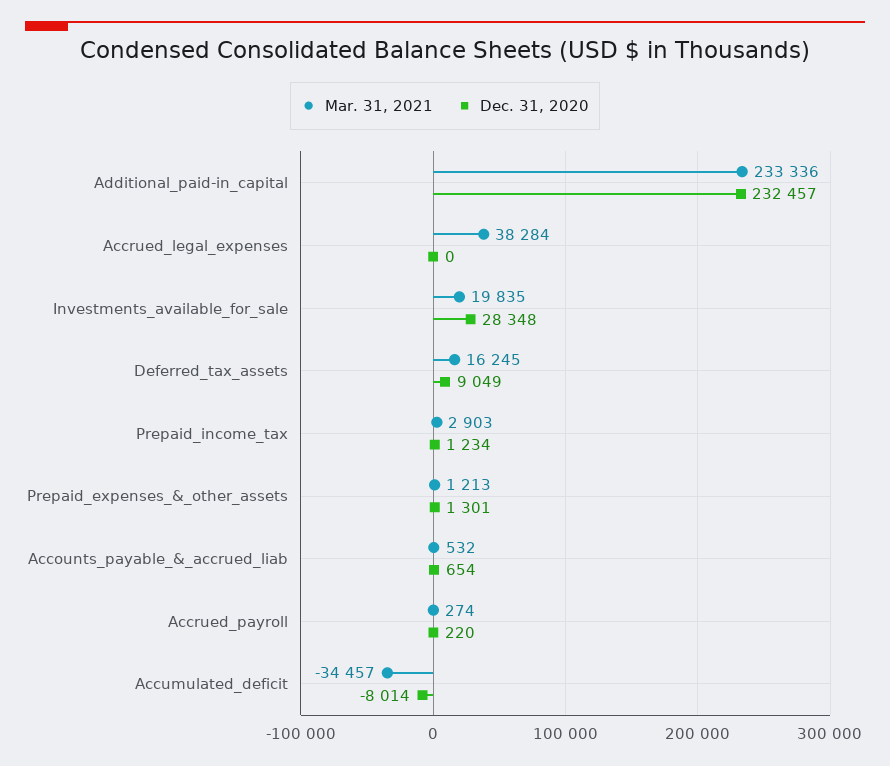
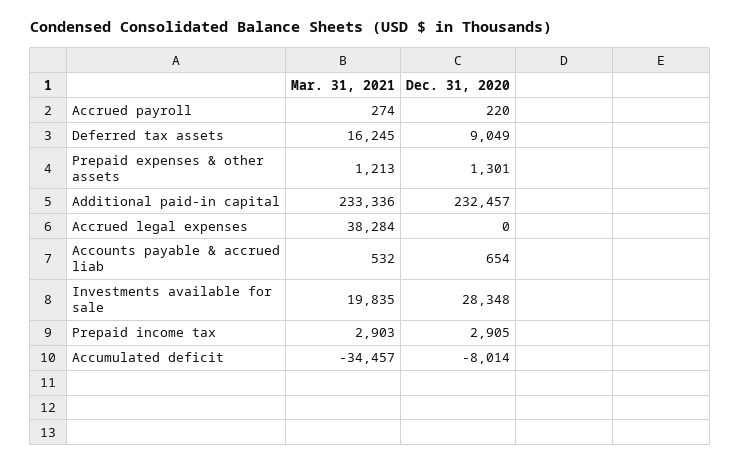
Dec. 31, 2020, Prepaid_income_tax: 1234 -> 2905

